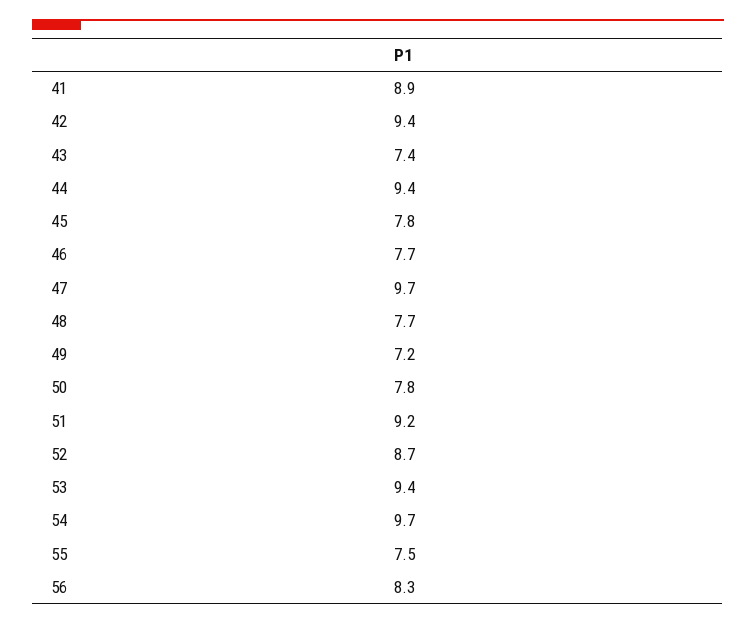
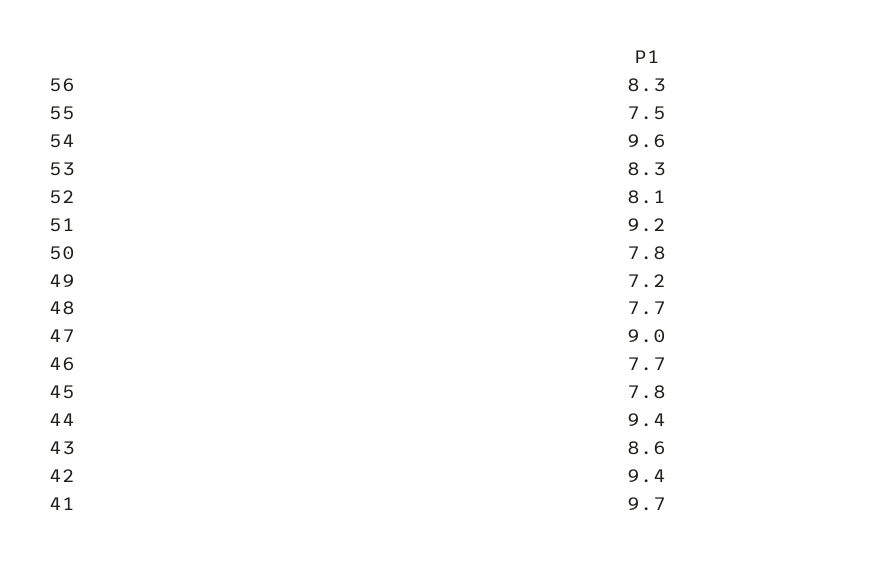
41: 8.9 -> 9.7
43: 7.4 -> 8.6
47: 9.7 -> 9
52: 8.7 -> 8.1
53: 9.4 -> 8.3
54: 9.7 -> 9.6

